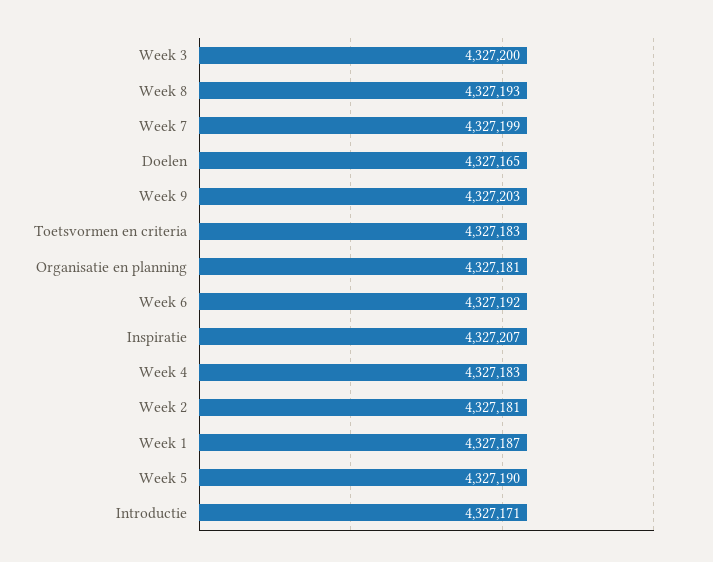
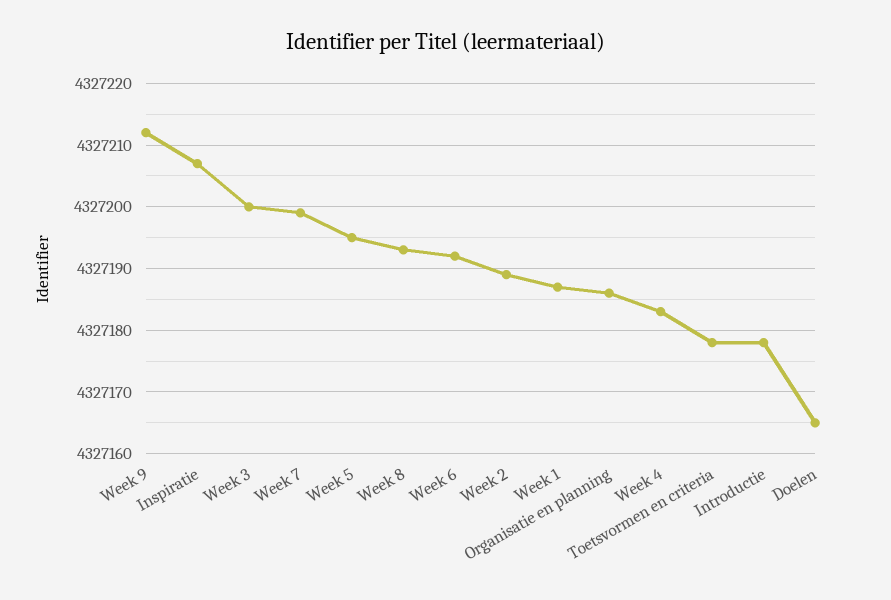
Week 9: 4327203 -> 4327212
Toetsvormen en criteria: 4327183 -> 4327178
Organisatie en planning: 4327181 -> 4327186
Week 2: 4327181 -> 4327189
Week 5: 4327190 -> 4327195
Introductie: 4327171 -> 4327178

